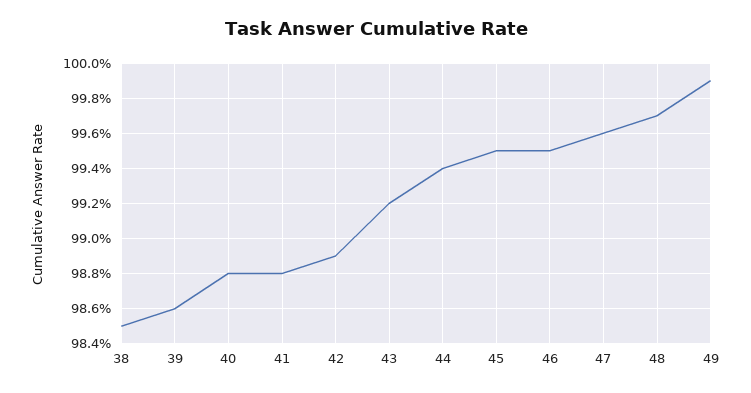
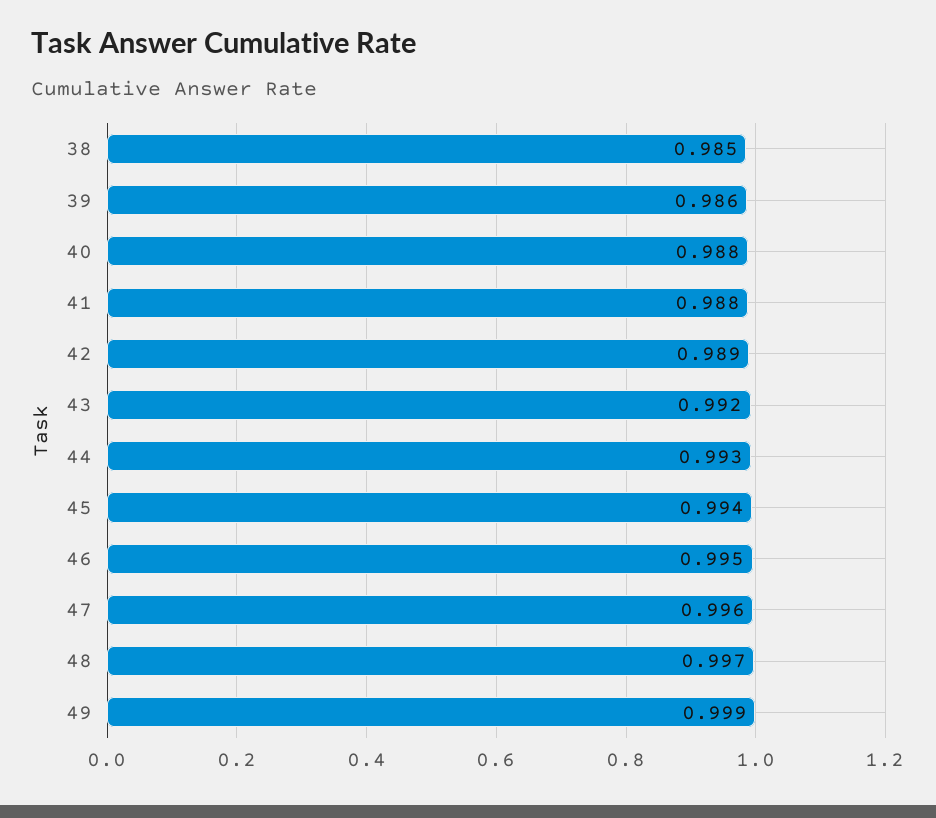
44: 0.994 -> 0.993
45: 0.995 -> 0.994

